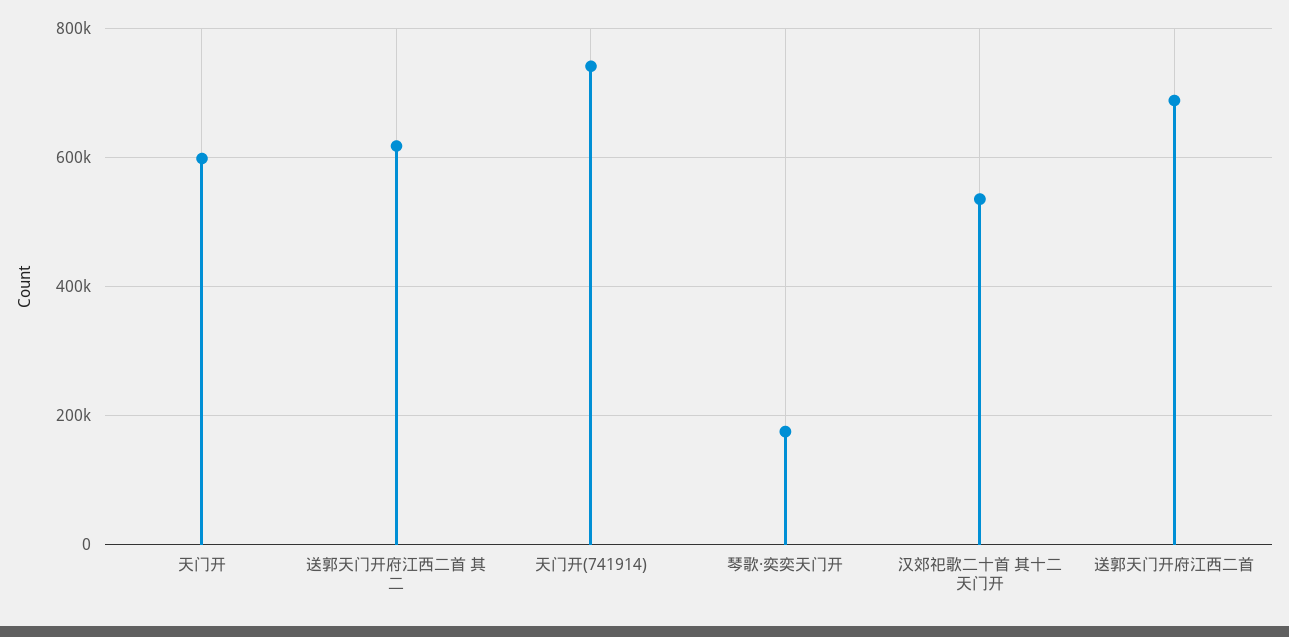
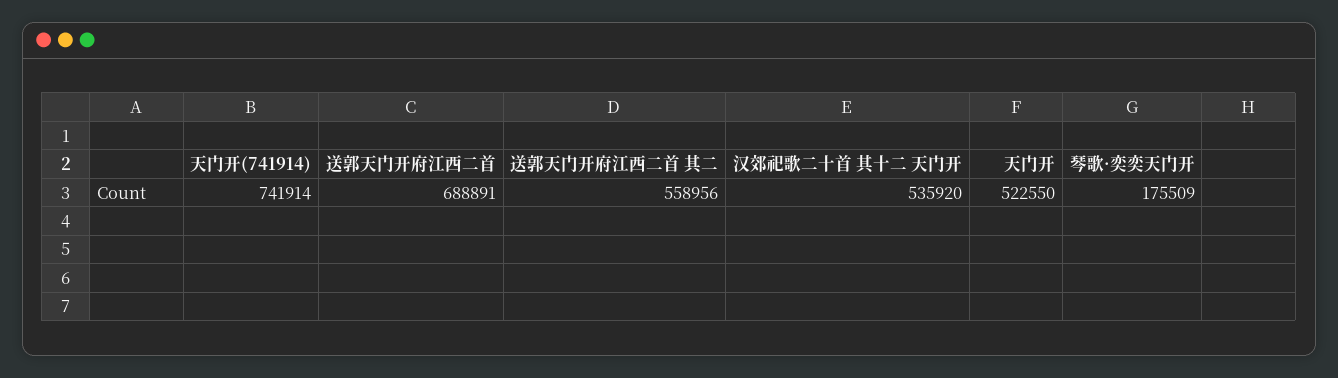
天门开: 600000 -> 522550
送郭天门开府江西二首 其二: 620000 -> 558956

